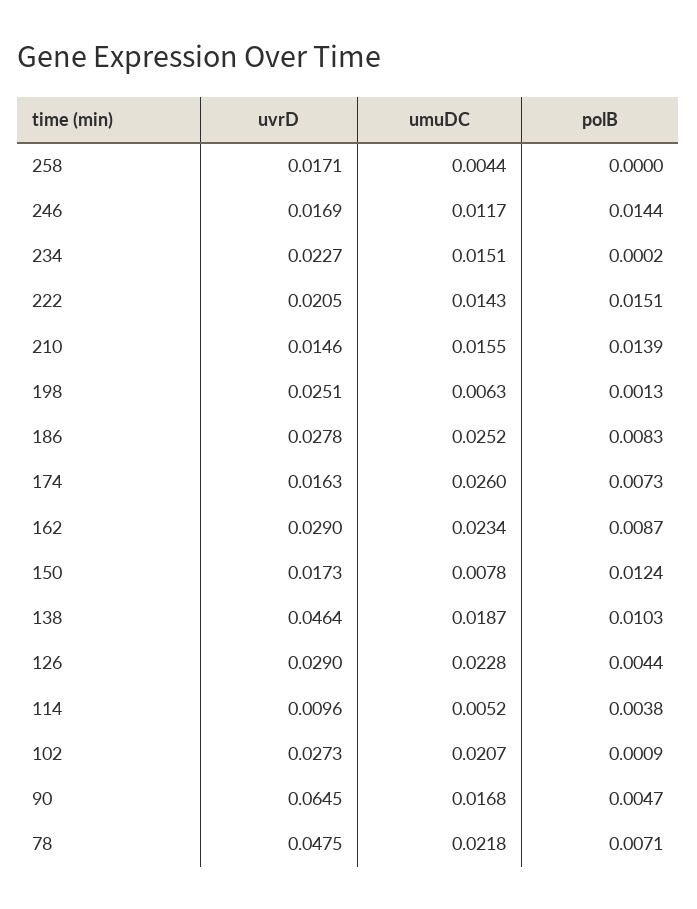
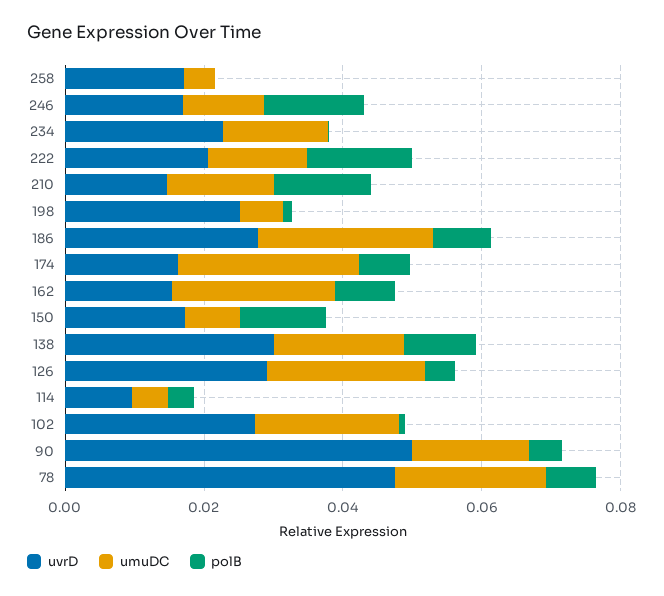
uvrD, 162: 0.029 -> 0.015
uvrD, 138: 0.0464 -> 0.03
uvrD, 90: 0.0645 -> 0.05

